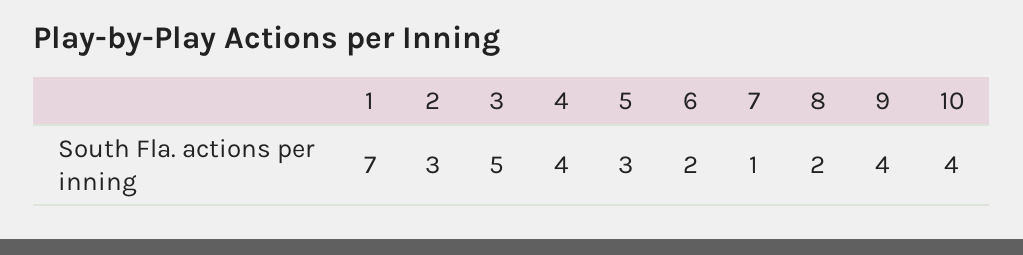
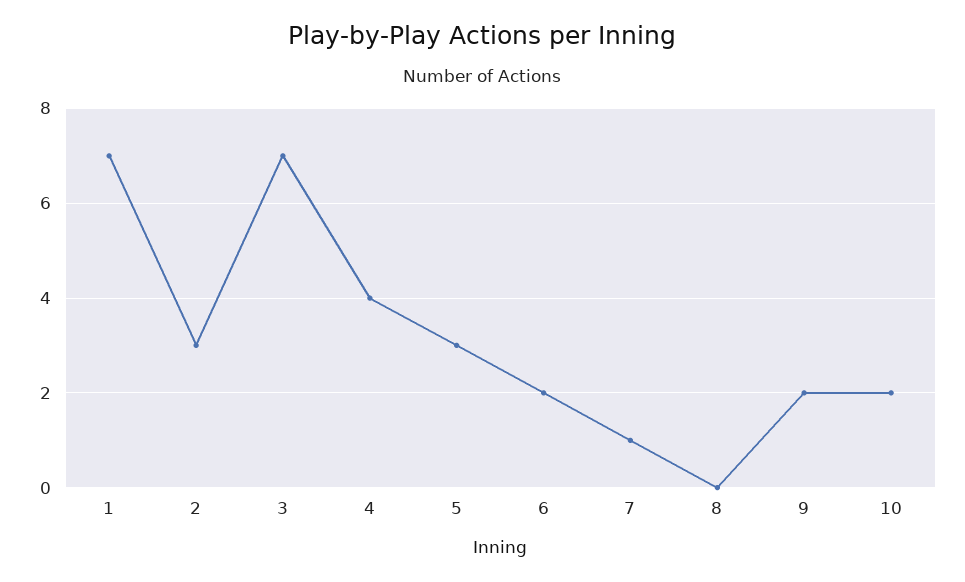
3: 5 -> 7
8: 2 -> 0
9: 4 -> 2
10: 4 -> 2

